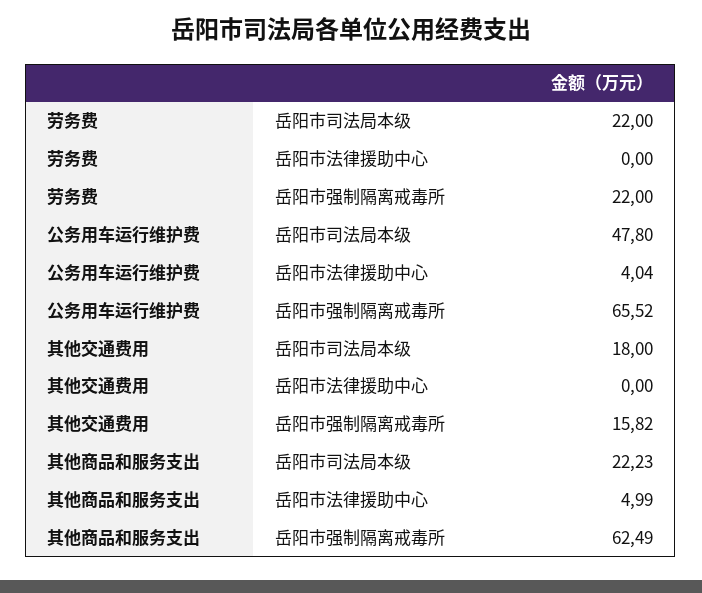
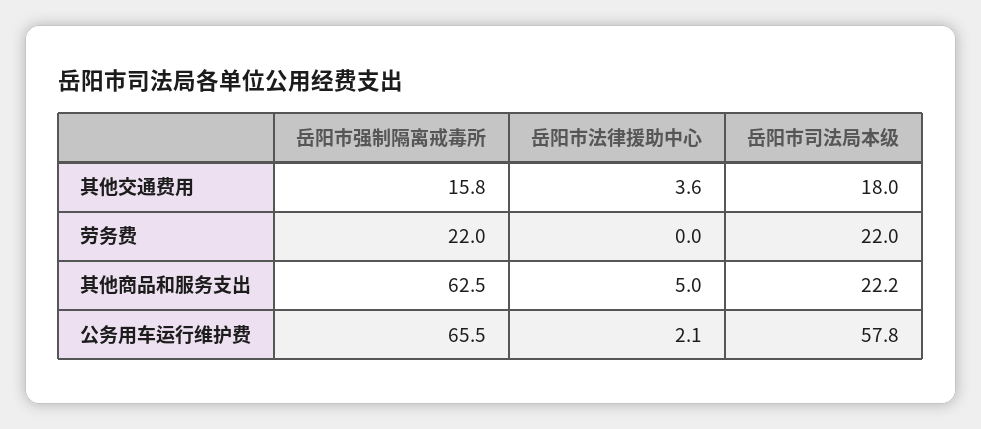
公务用车运行维护费, 岳阳市司法局本级: 47.8 -> 57.8
公务用车运行维护费, 岳阳市法律援助中心: 4.04 -> 2.1
其他交通费用, 岳阳市法律援助中心: 0 -> 3.6

